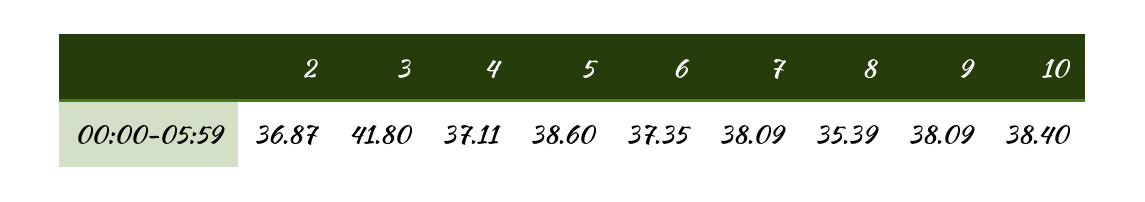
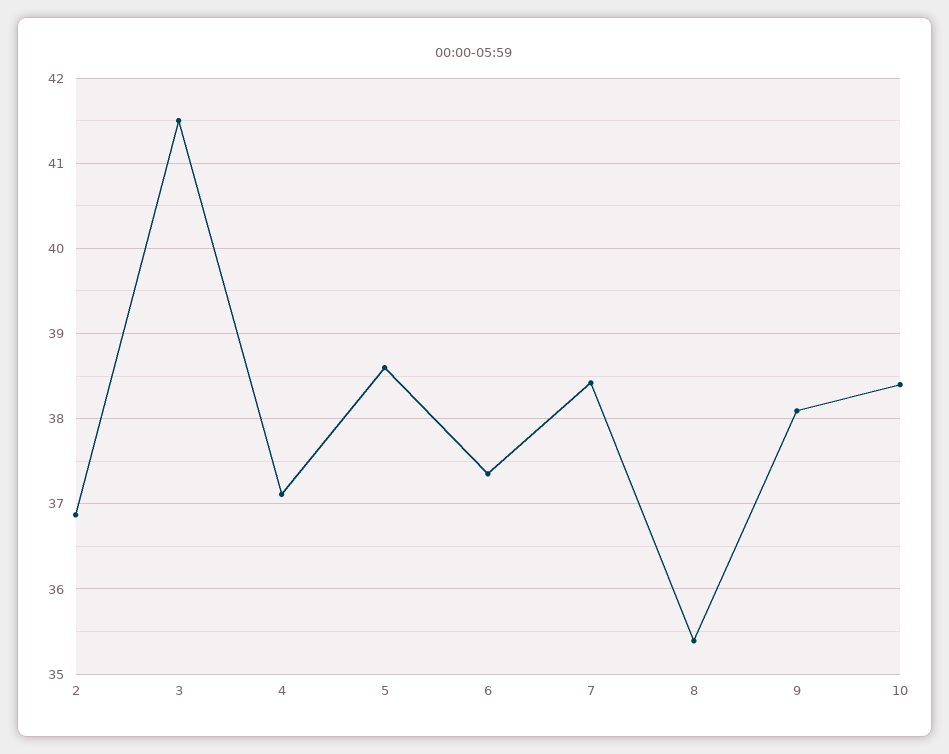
3: 41.8 -> 41.5
7: 38.09 -> 38.4

